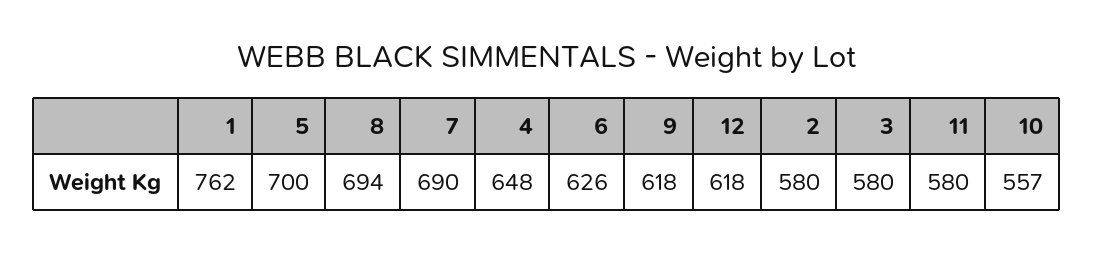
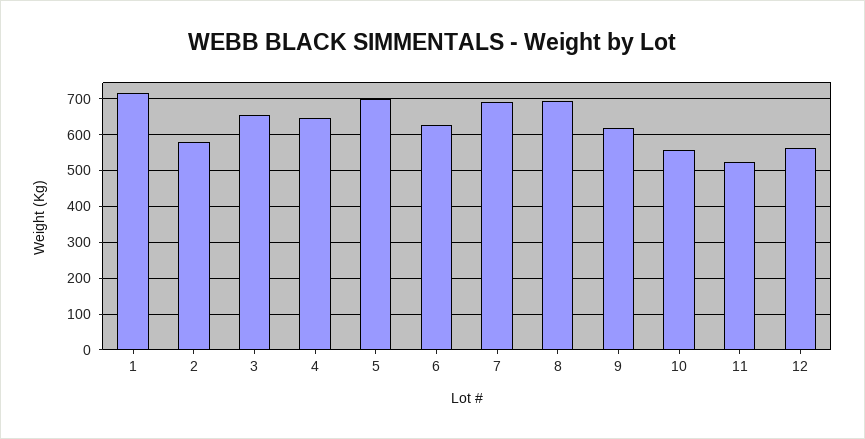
1: 762 -> 720
12: 618 -> 560
3: 580 -> 660
11: 580 -> 520

